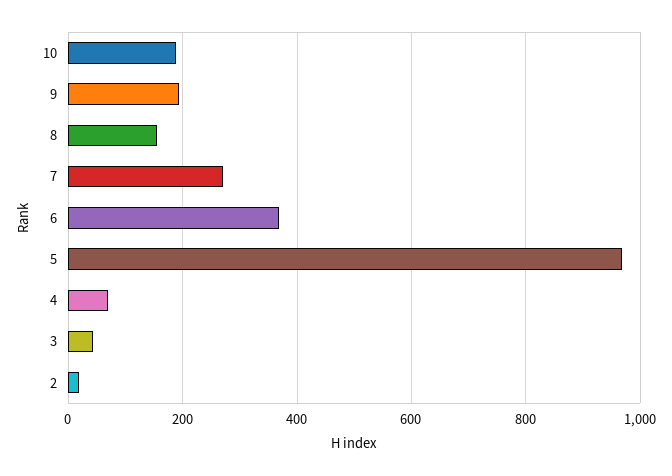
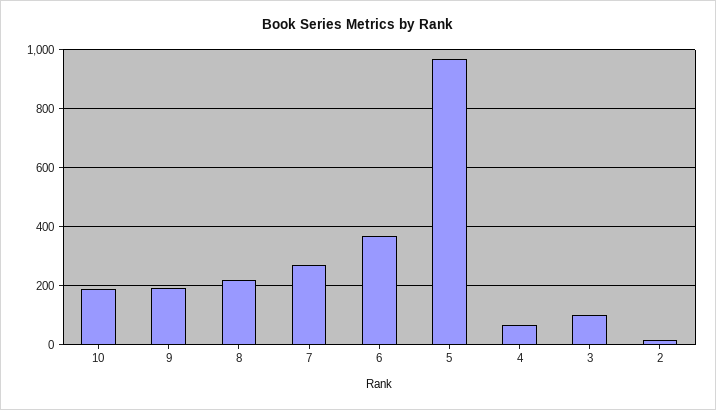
8: 160 -> 225
3: 40 -> 100

